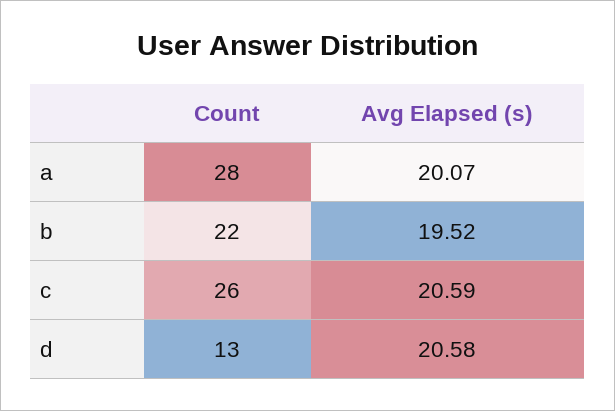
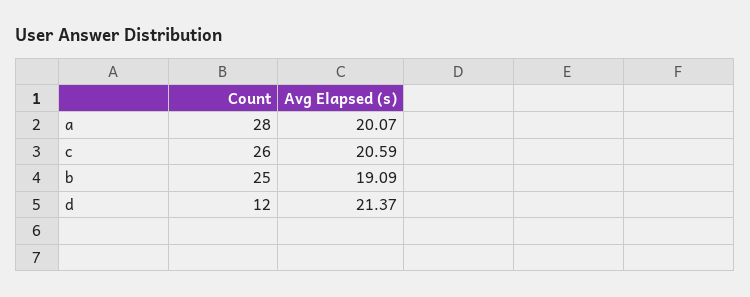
Count, b: 22 -> 25
Avg Elapsed (s), b: 19.52 -> 19.09
Count, d: 13 -> 12
Avg Elapsed (s), d: 20.58 -> 21.37

